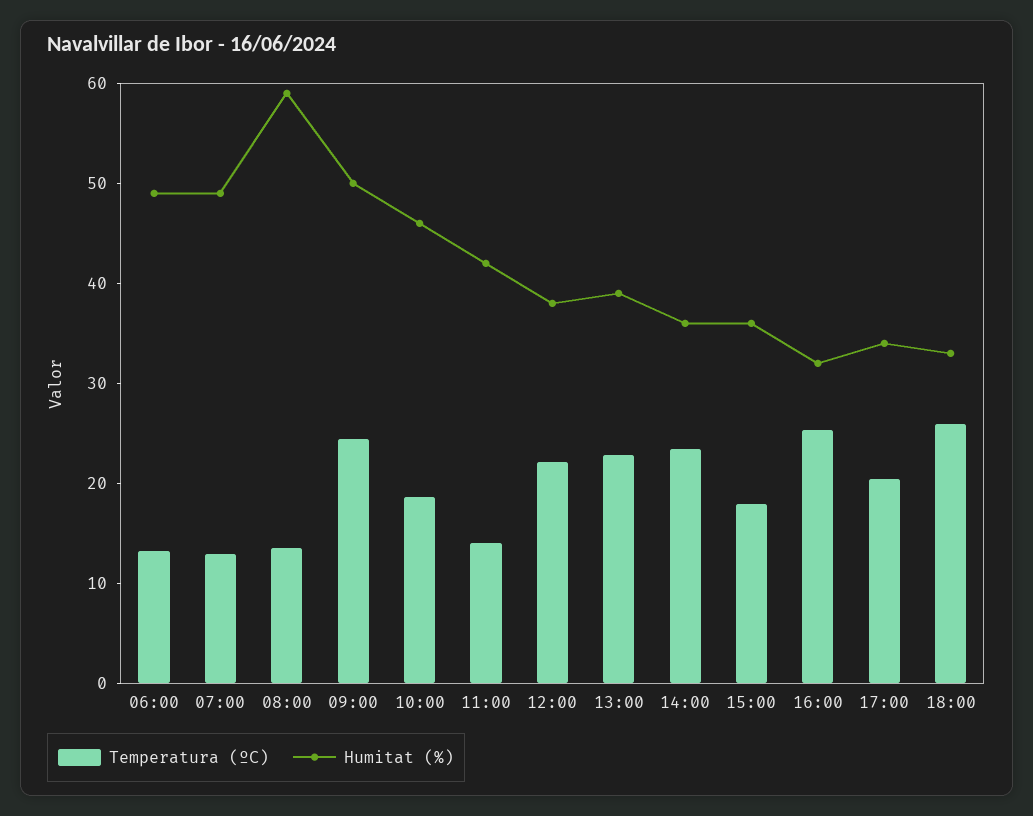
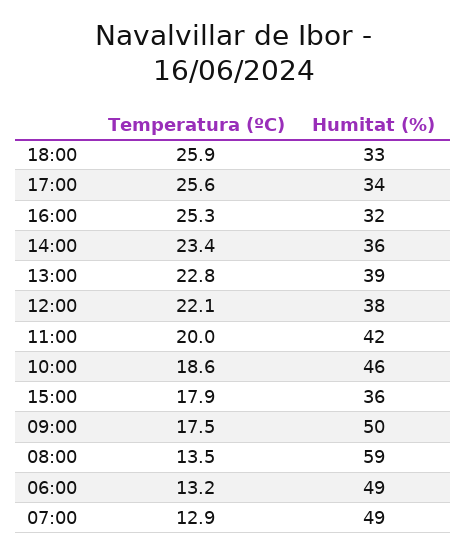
Temperatura (ºC), 09:00: 24 -> 17.5
Temperatura (ºC), 11:00: 14 -> 20
Temperatura (ºC), 17:00: 20 -> 25.6

